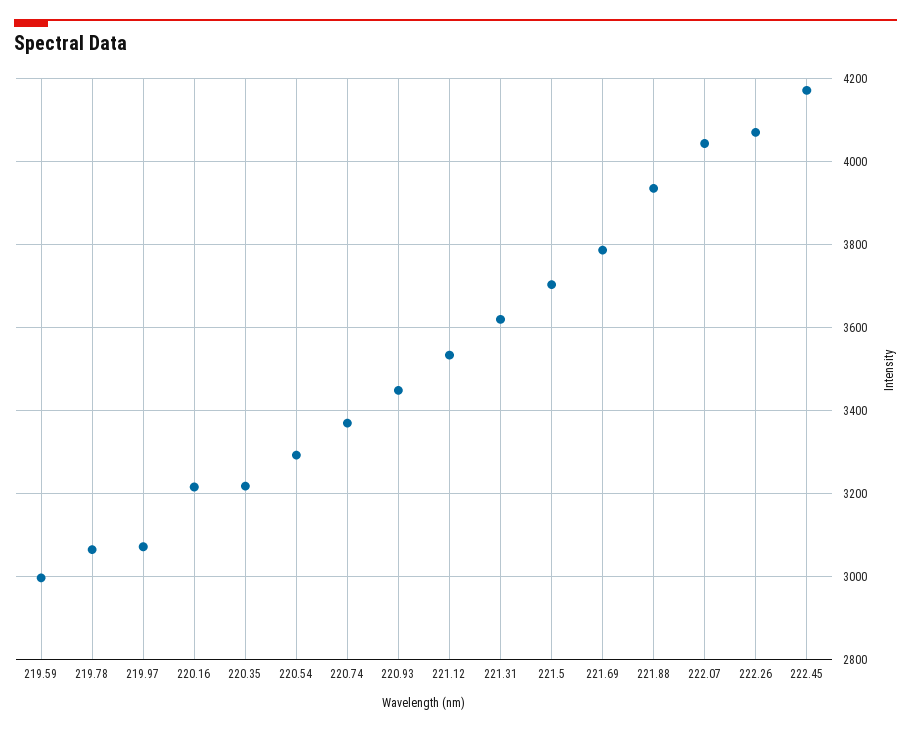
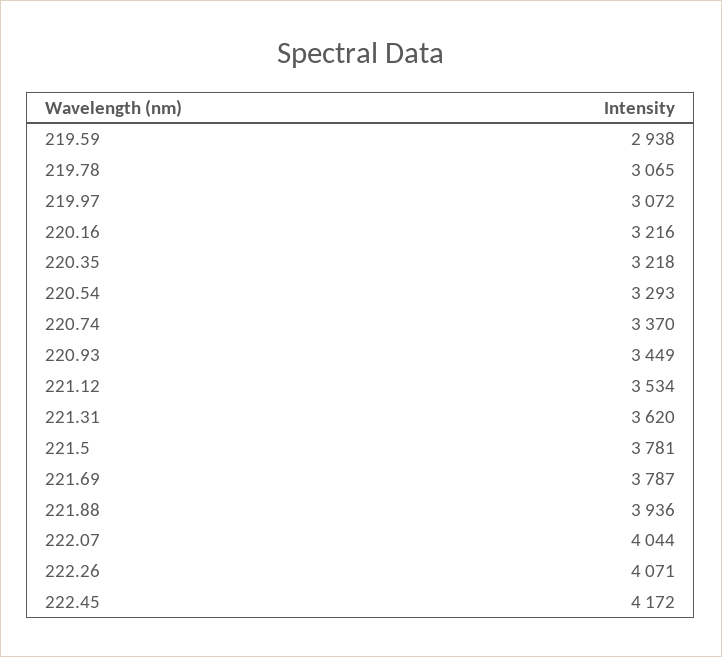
219.59: 3000 -> 2938
221.5: 3700 -> 3781

